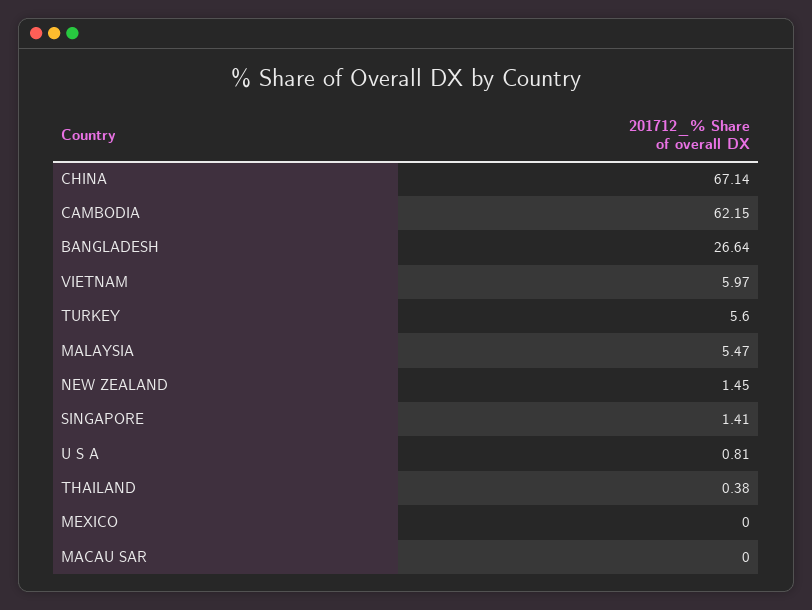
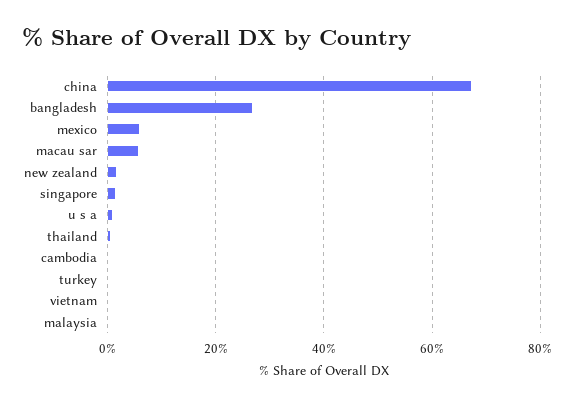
CAMBODIA: 62.15 -> 0
VIETNAM: 5.97 -> 0
TURKEY: 5.6 -> 0
MALAYSIA: 5.47 -> 0
MEXICO: 0 -> 6
MACAU SAR: 0 -> 6

